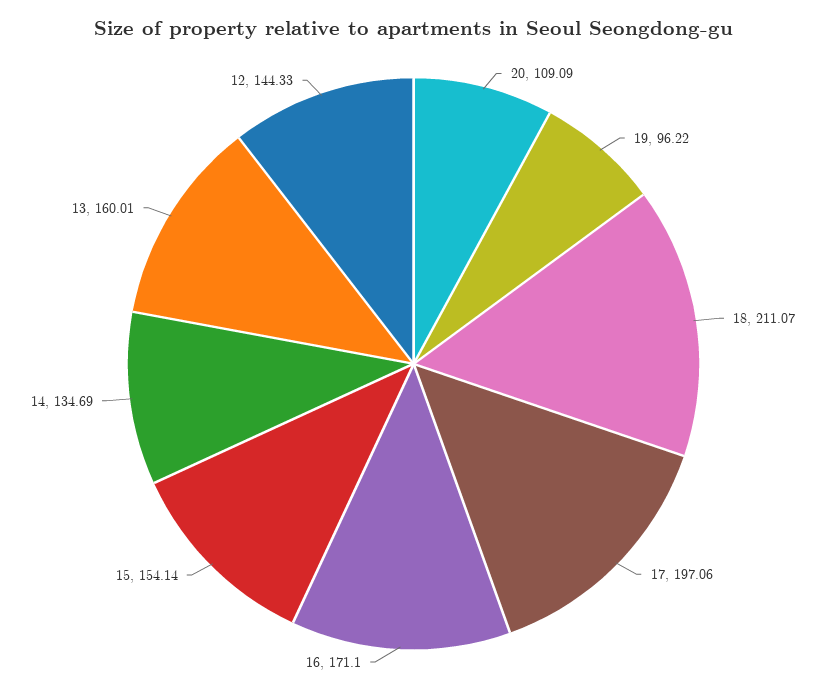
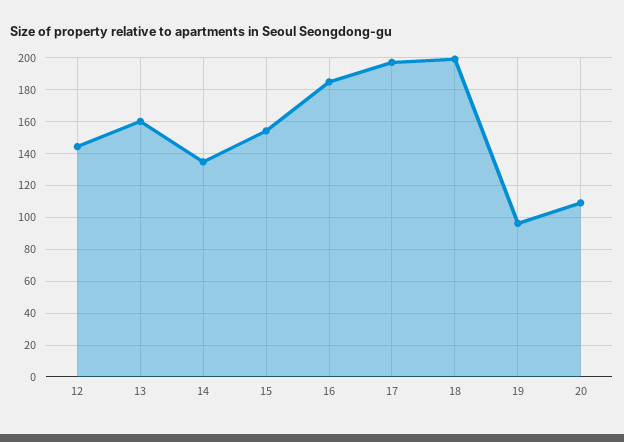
18: 211.07 -> 200
16: 171.1 -> 185

